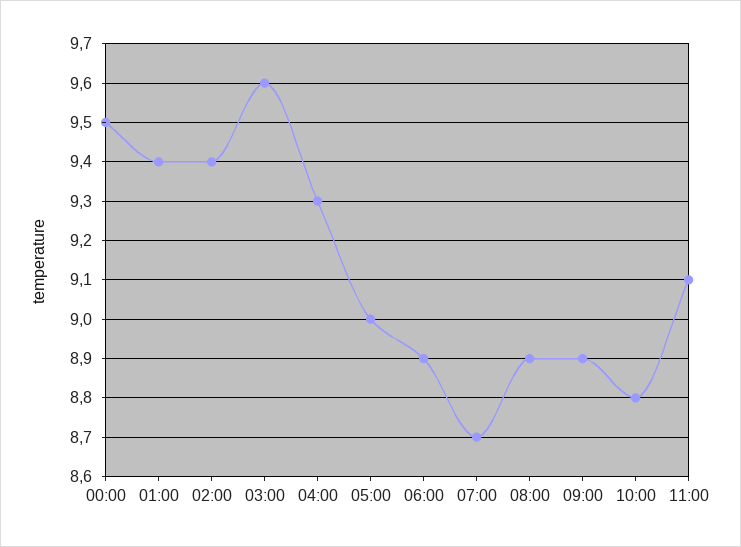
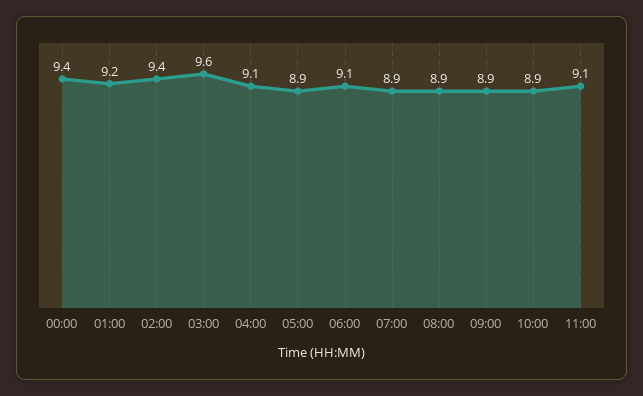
00:00: 9.5 -> 9.4
01:00: 9.4 -> 9.2
04:00: 9.3 -> 9.1
05:00: 9 -> 8.9
06:00: 8.9 -> 9.1
07:00: 8.7 -> 8.9
10:00: 8.8 -> 8.9

